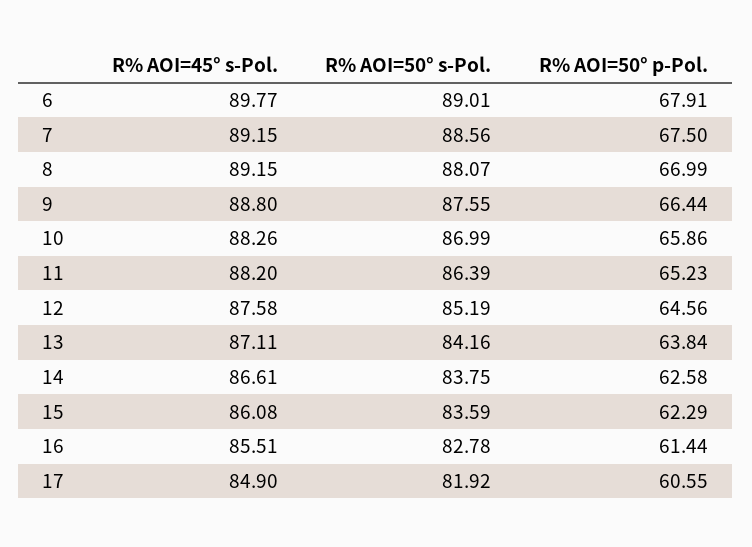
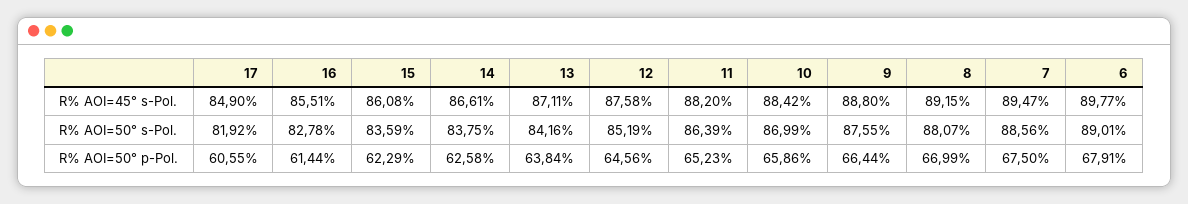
R% AOI=45° s-Pol., 7: 89.15 -> 89.47
R% AOI=45° s-Pol., 10: 88.26 -> 88.42

